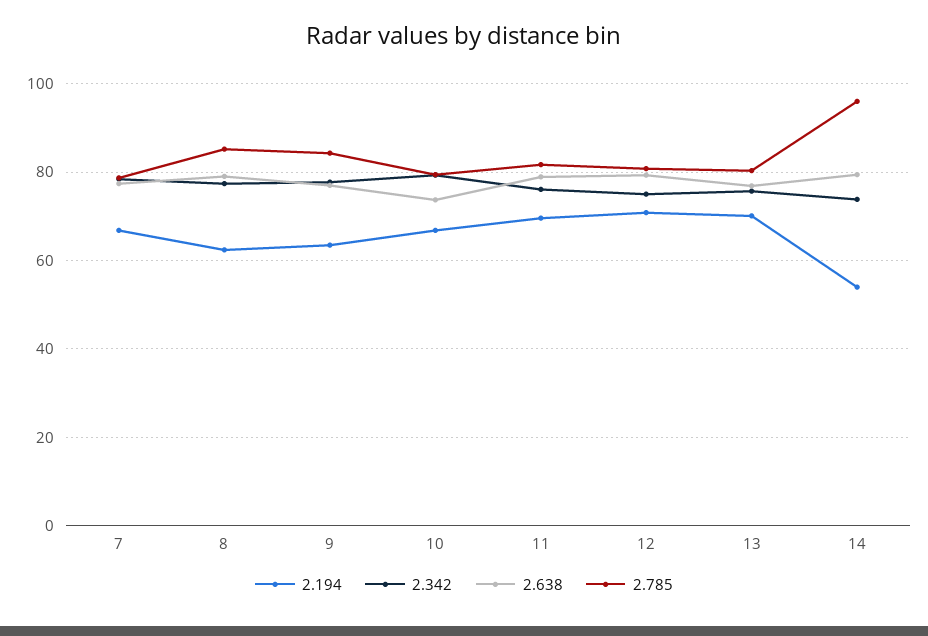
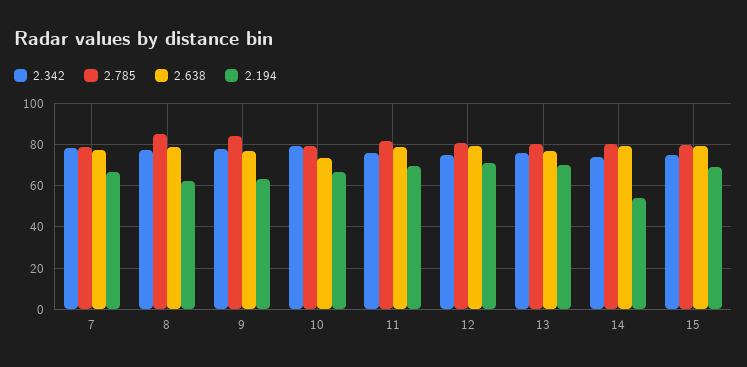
2.785, 14: 96 -> 80
2.342, 15: none -> 75
2.785, 15: none -> 80
2.638, 15: none -> 80
2.194, 15: none -> 70

